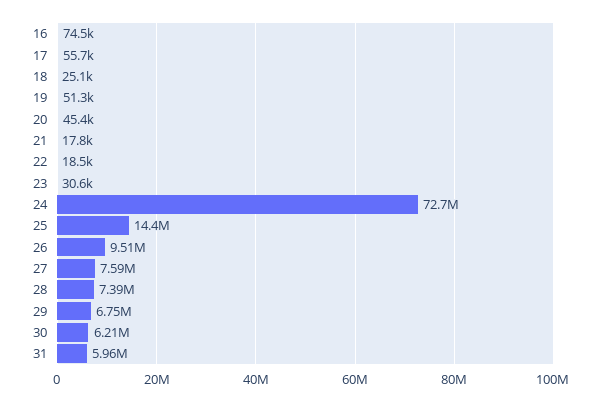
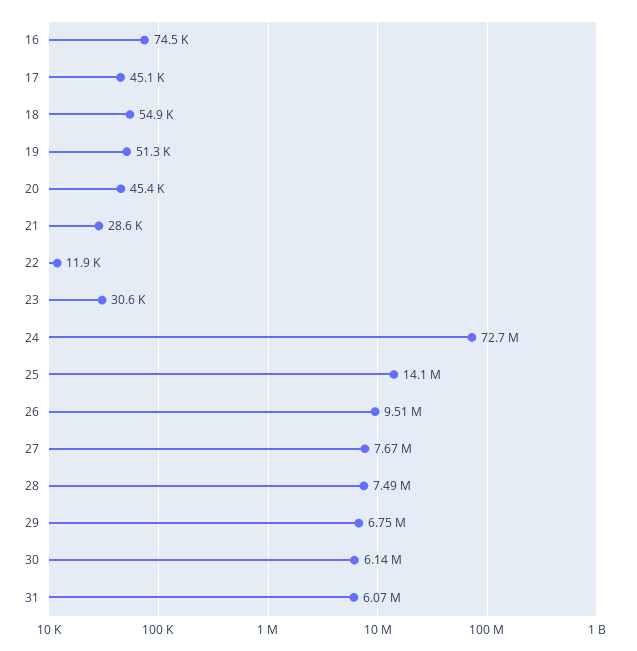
17: 55700 -> 45100
18: 25100 -> 54900
21: 17800 -> 28600
22: 18500 -> 11900
25: 14400000 -> 14100000
27: 7590000 -> 7670000
28: 7390000 -> 7490000
30: 6210000 -> 6140000
31: 5960000 -> 6070000

